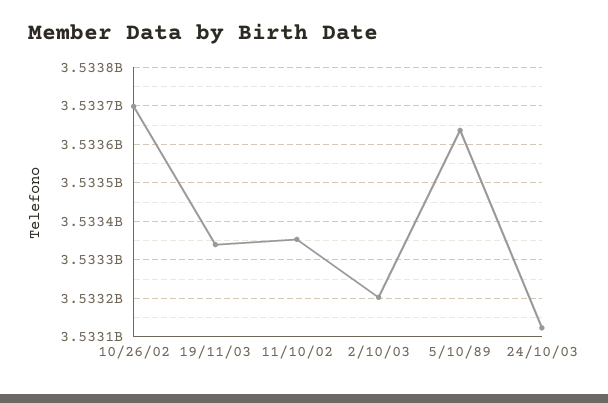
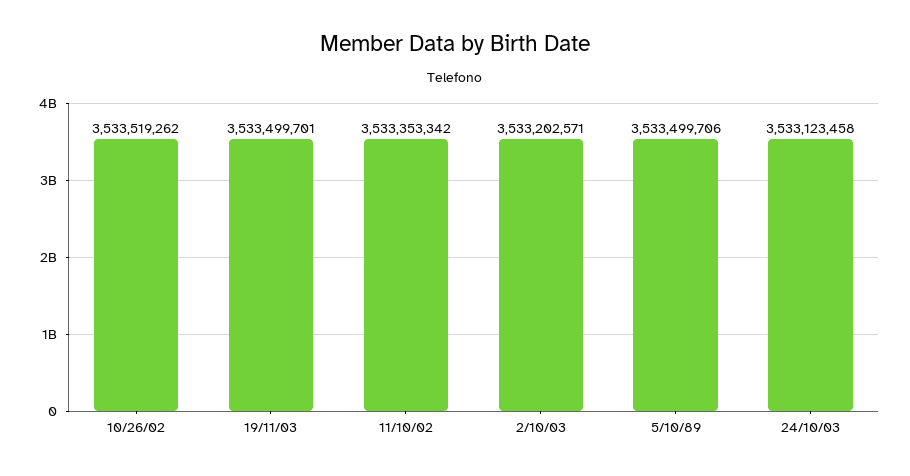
10/26/02: 3533700000 -> 3533519262
19/11/03: 3533340000 -> 3533499701
5/10/89: 3533640000 -> 3533499706

